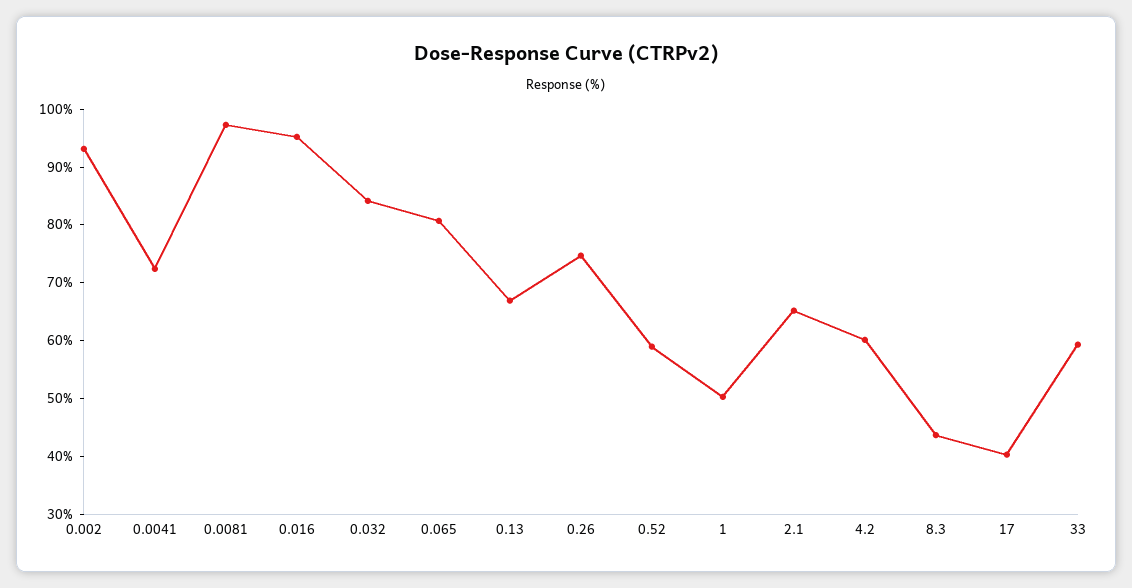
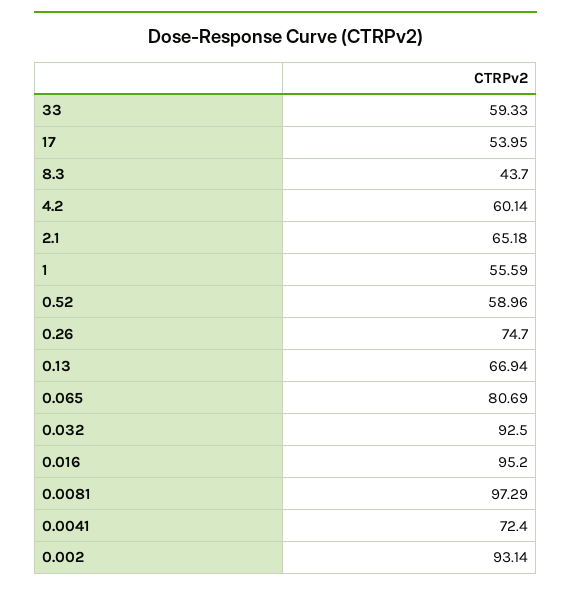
0.032: 84 -> 92.5
1: 50 -> 55.59
17: 40 -> 53.95

